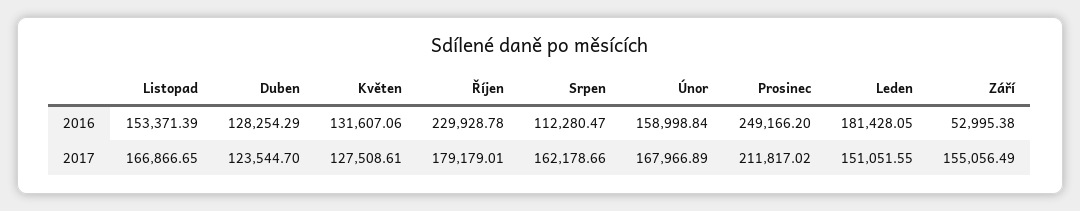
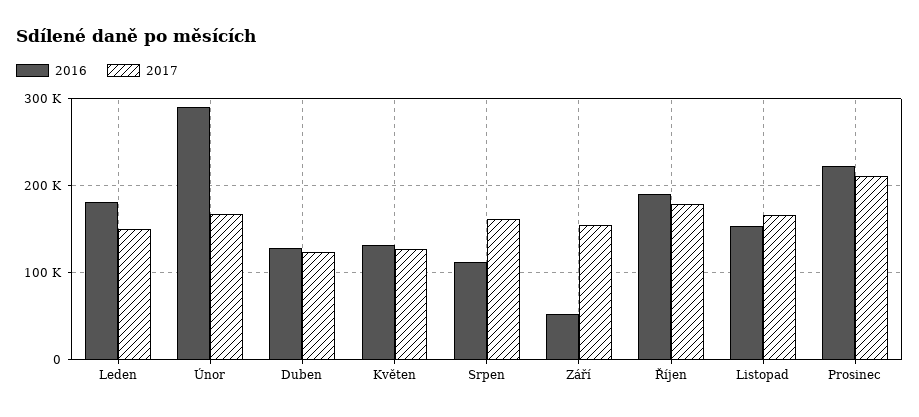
2016, Říjen: 229928.78 -> 190000
2016, Únor: 158998.84 -> 290000
2016, Prosinec: 249166.2 -> 220000

